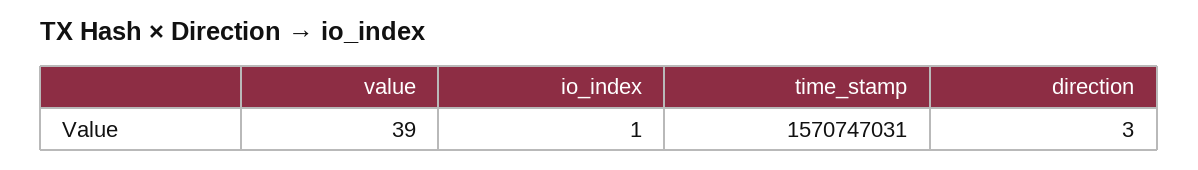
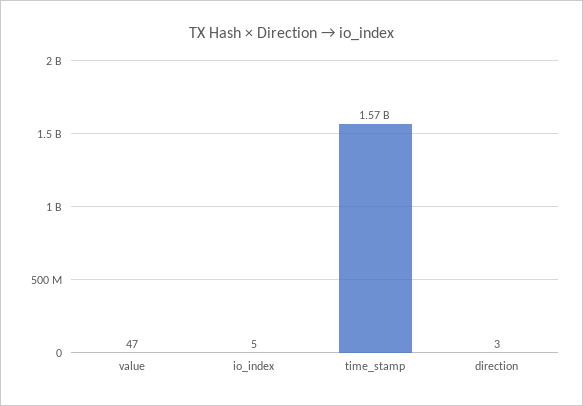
value: 39 -> 47
io_index: 1 -> 5

